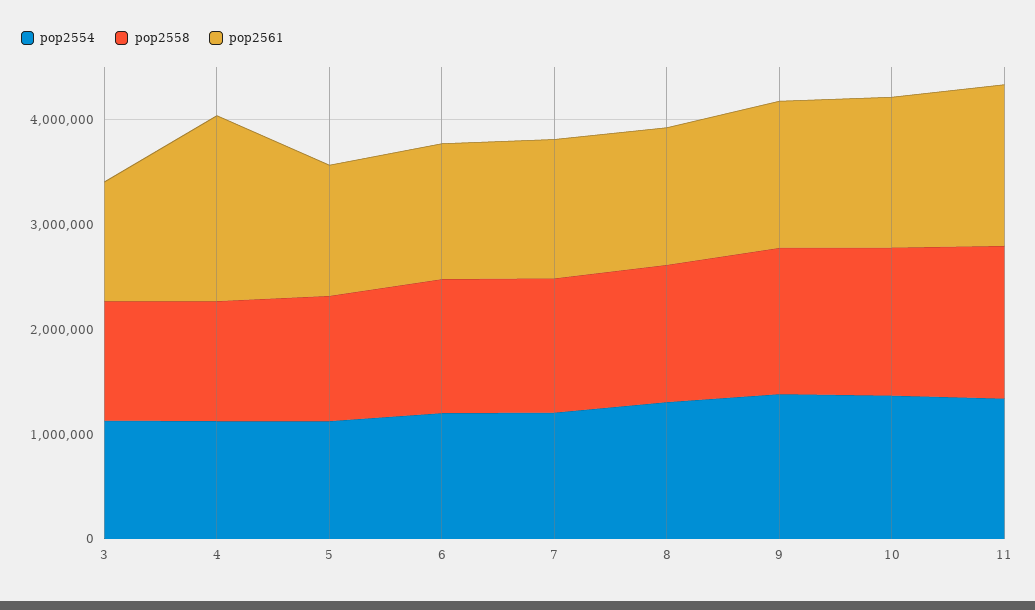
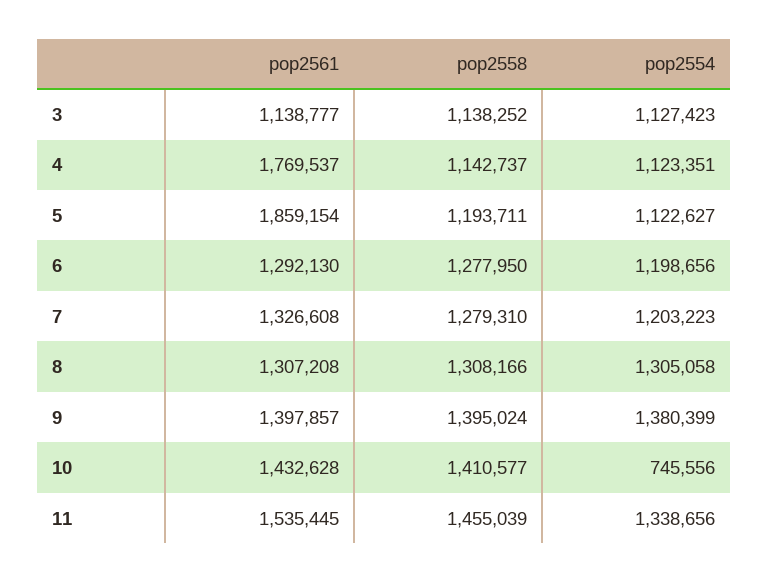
pop2561, 5: 1200000 -> 1859154
pop2554, 10: 1400000 -> 745556

